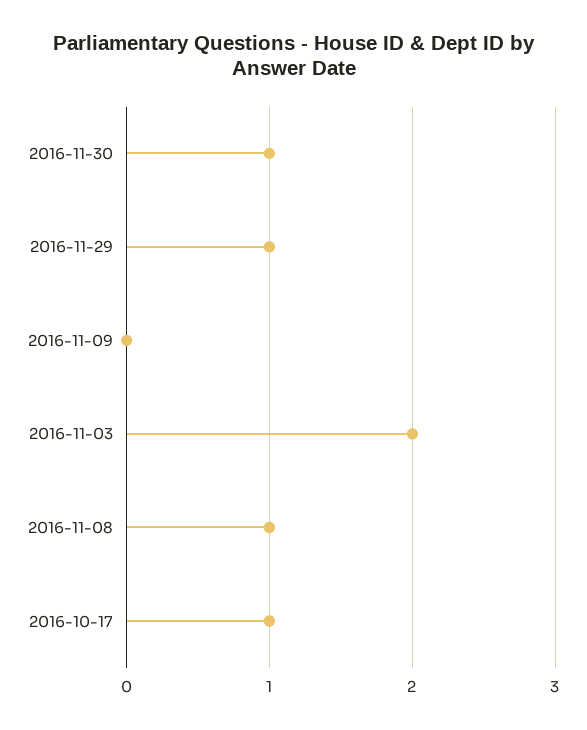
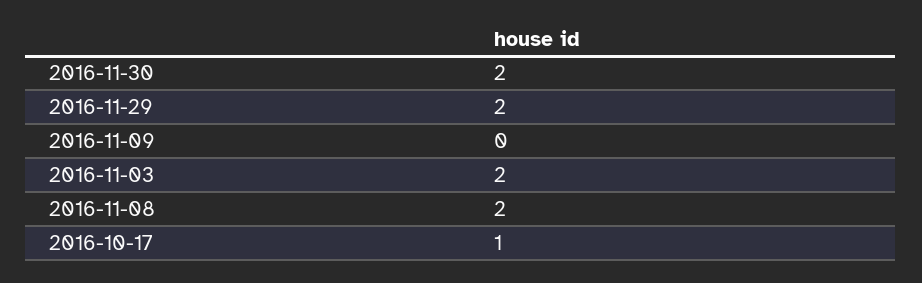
2016-11-30: 1 -> 2
2016-11-29: 1 -> 2
2016-11-08: 1 -> 2

